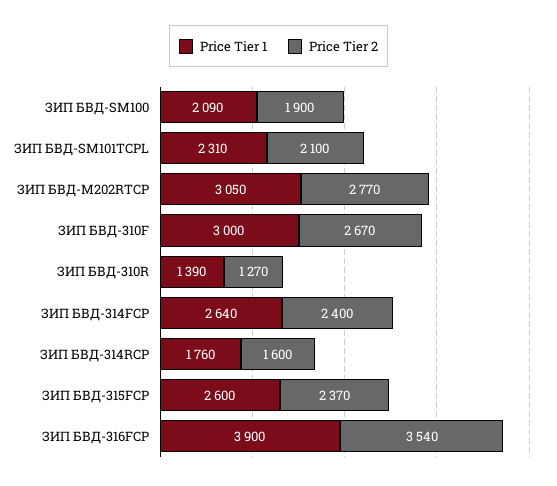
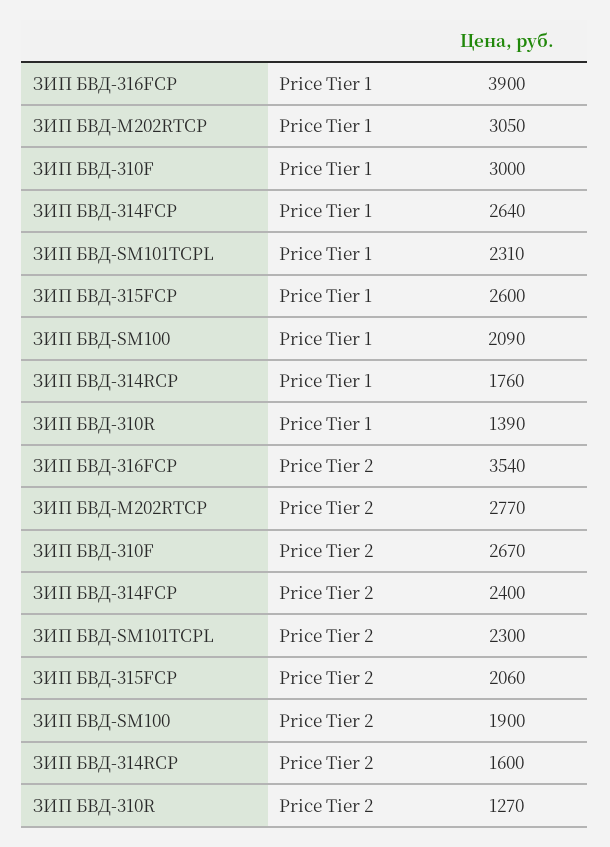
Price Tier 2, ЗИП БВД-SM101TCPL: 2100 -> 2300
Price Tier 2, ЗИП БВД-315FCP: 2370 -> 2060

